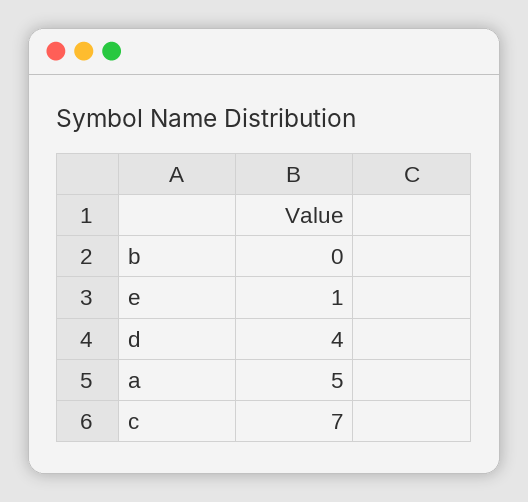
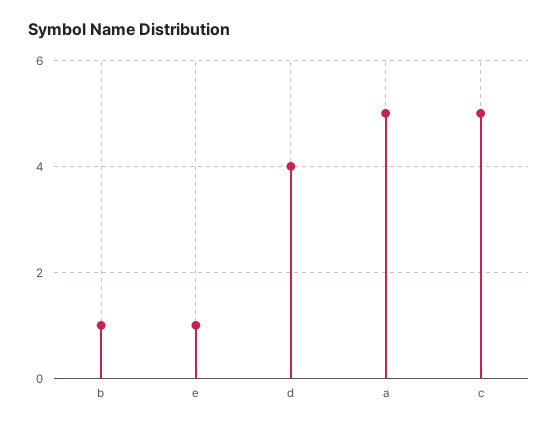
b: 0 -> 1
c: 7 -> 5

